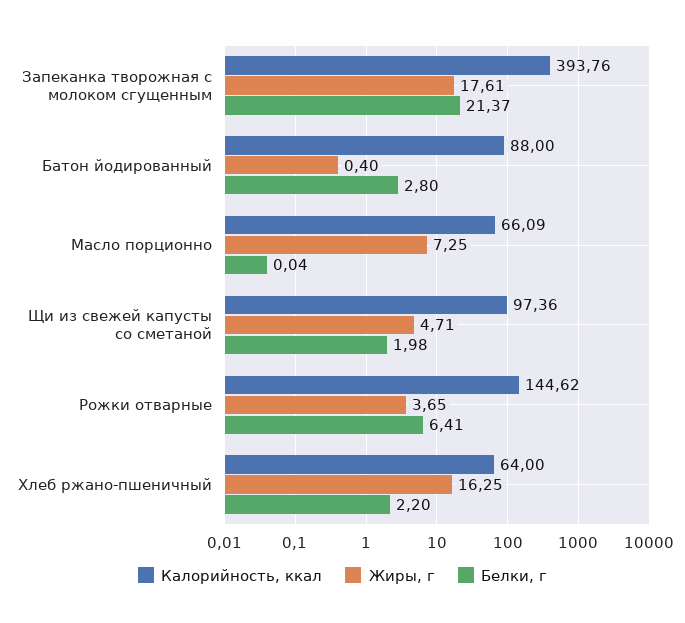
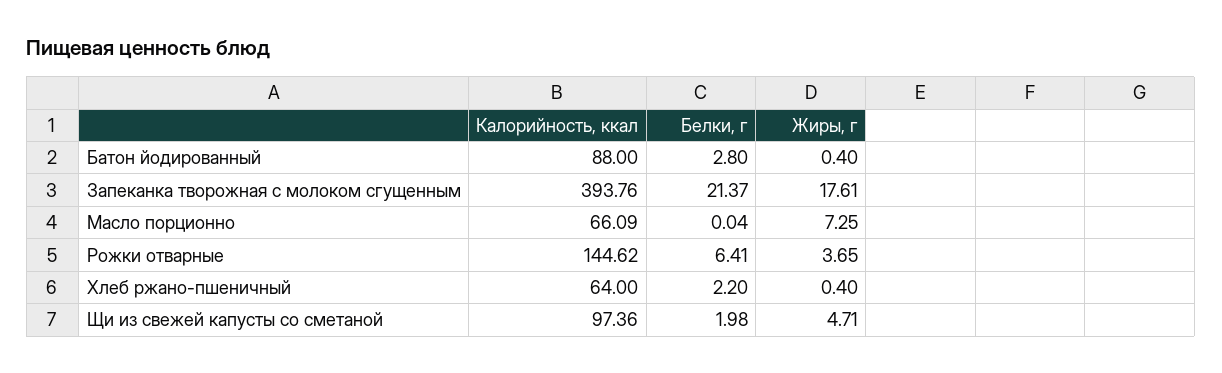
Жиры, г, Хлеб ржано-пшеничный: 16.25 -> 0.4

